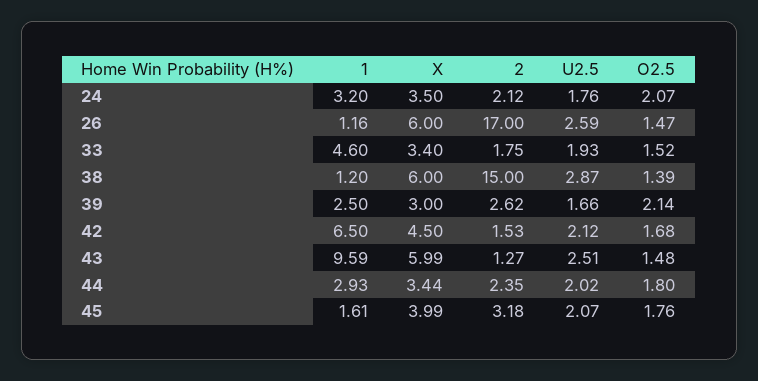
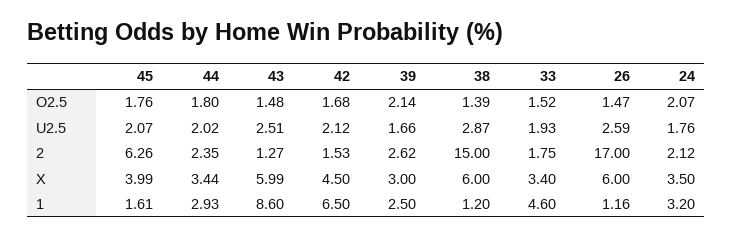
1, 43: 9.59 -> 8.6
2, 45: 3.18 -> 6.26

